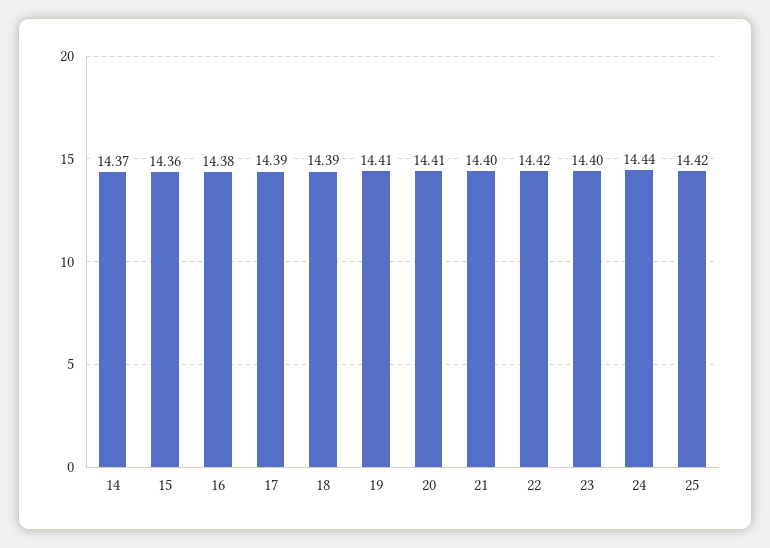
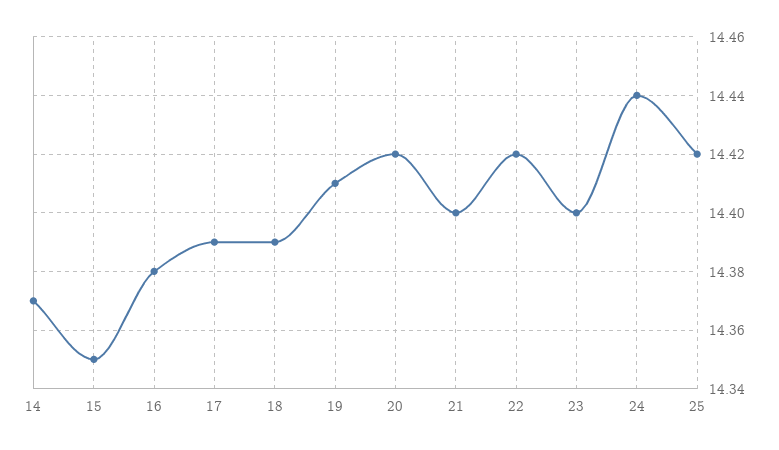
15: 14.36 -> 14.35
20: 14.41 -> 14.42

